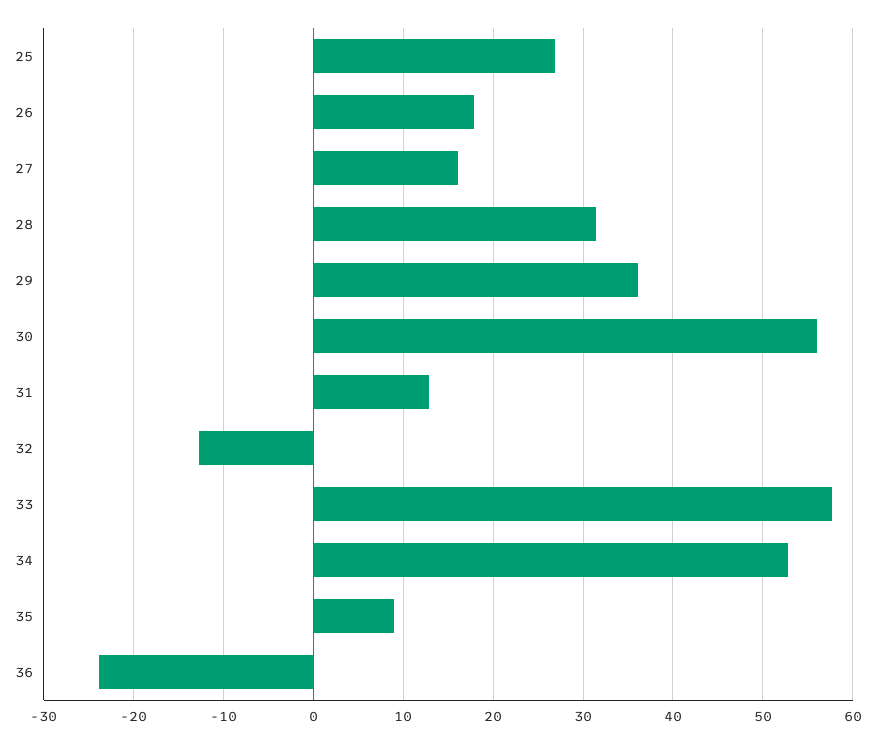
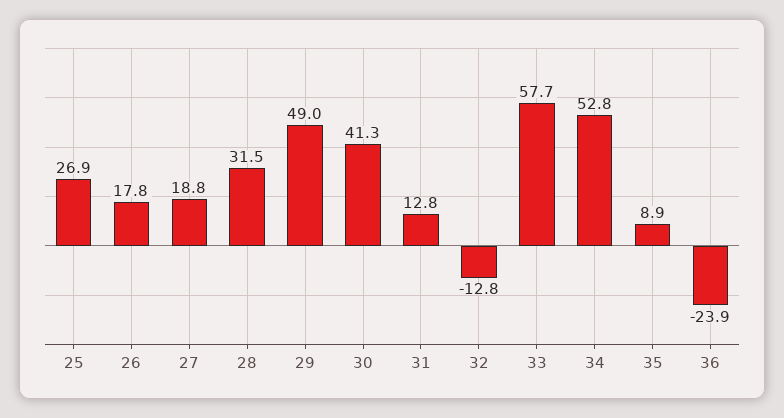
27: 16 -> 18.8
29: 36 -> 49
30: 56 -> 41.3

